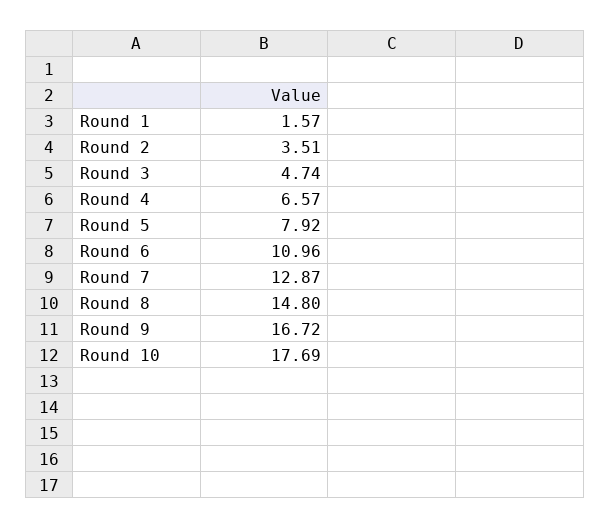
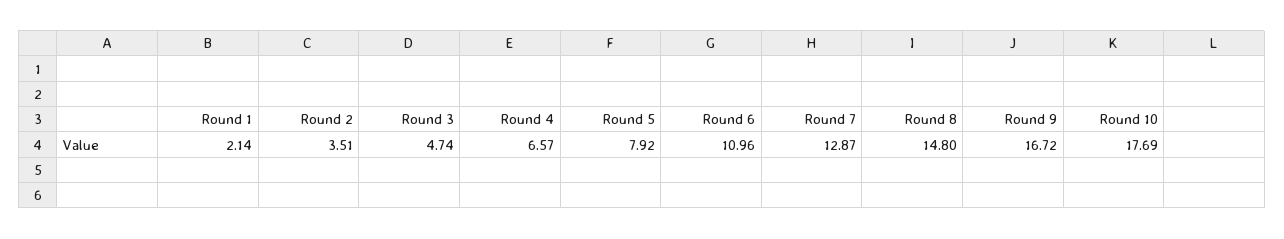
Round 1: 1.57 -> 2.14

